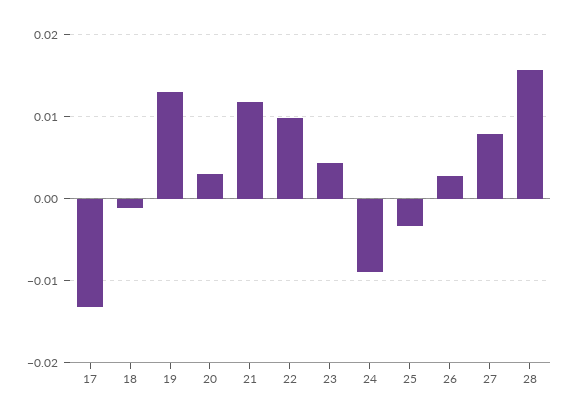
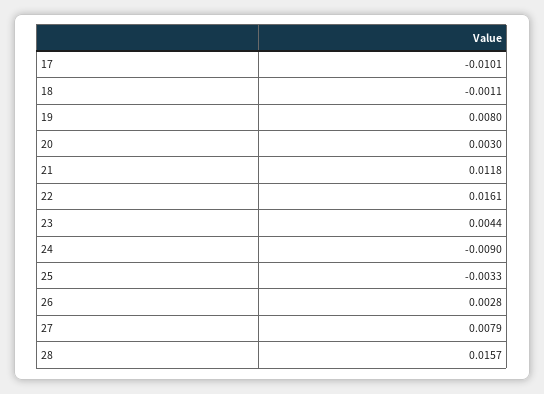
17: -0.013 -> -0.0101
19: 0.013 -> 0.008
22: 0.01 -> 0.0161

